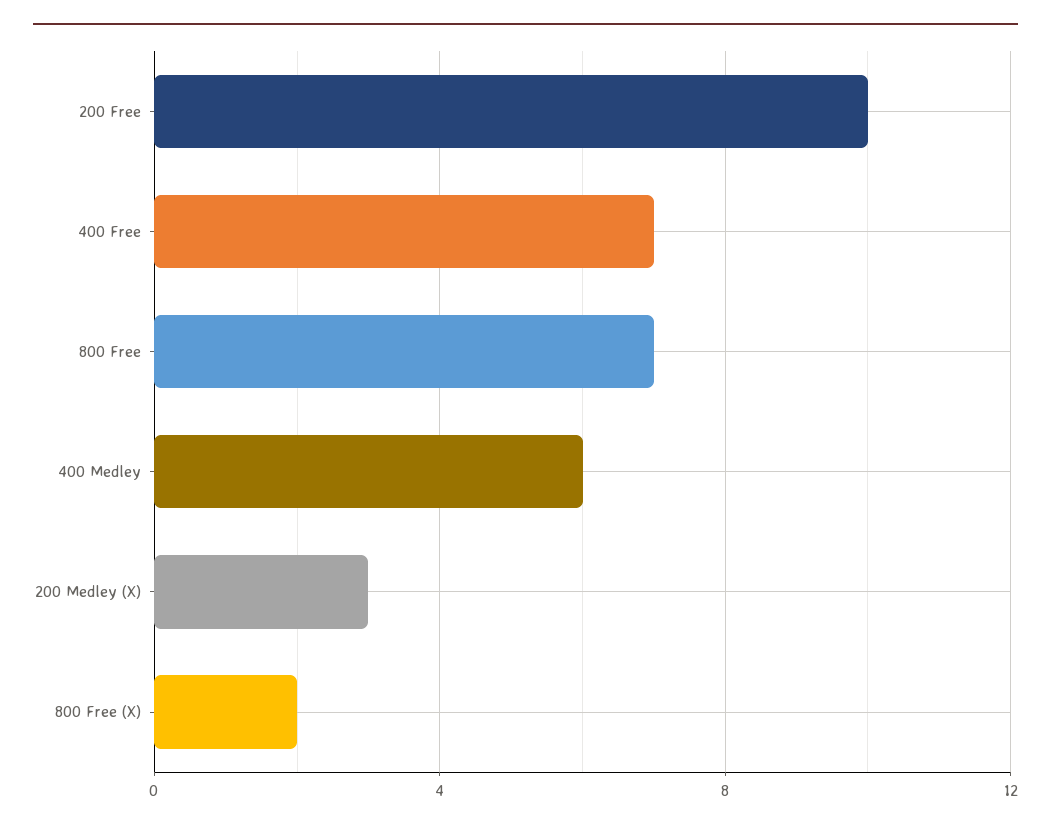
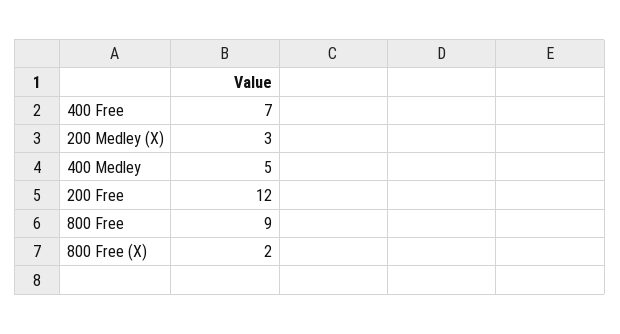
200 Free: 10 -> 12
800 Free: 7 -> 9
400 Medley: 6 -> 5

